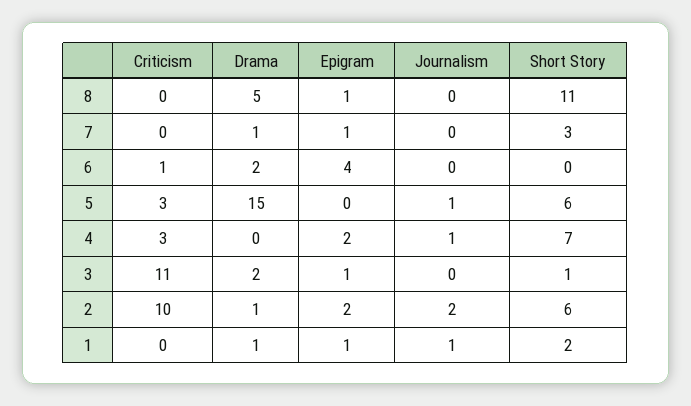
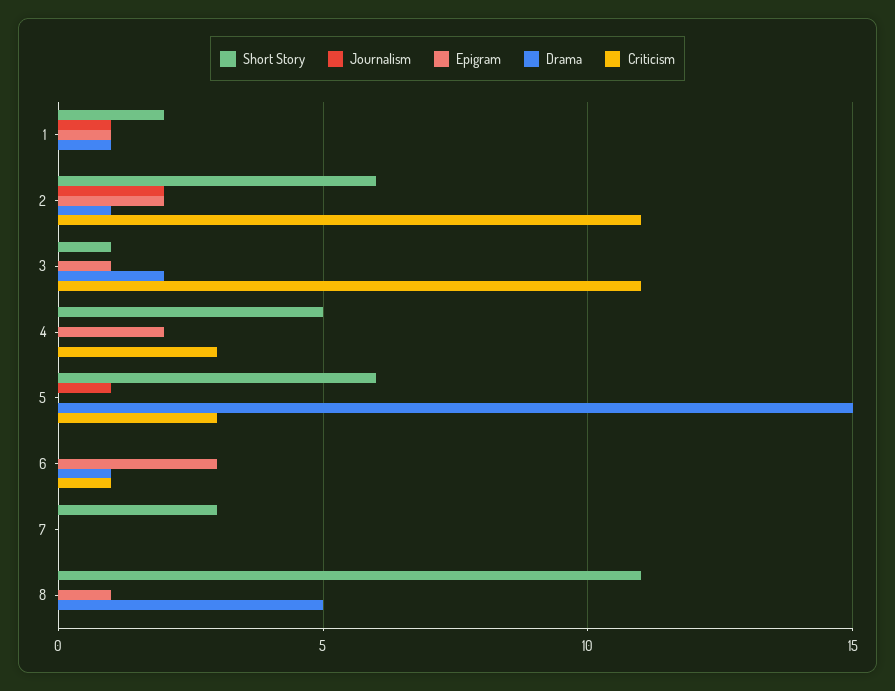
Drama, 7: 1 -> 0
Epigram, 7: 1 -> 0
Drama, 6: 2 -> 1
Epigram, 6: 4 -> 3
Journalism, 4: 1 -> 0
Short Story, 4: 7 -> 5
Criticism, 2: 10 -> 11

